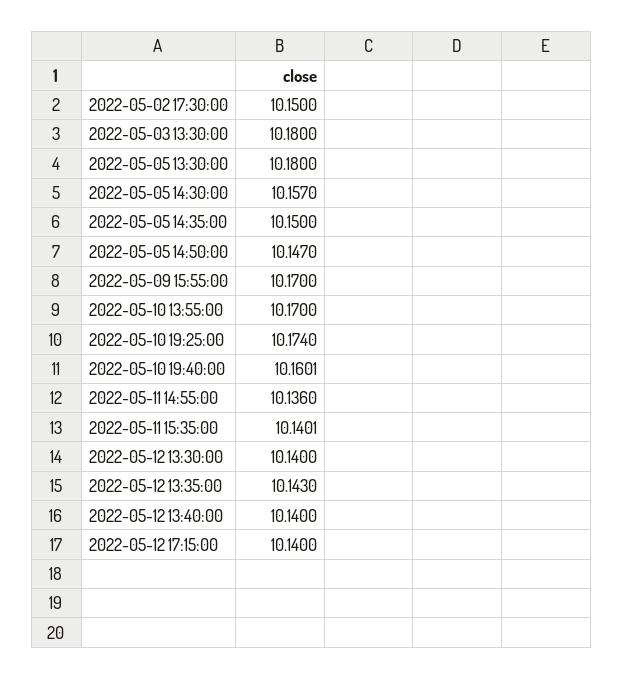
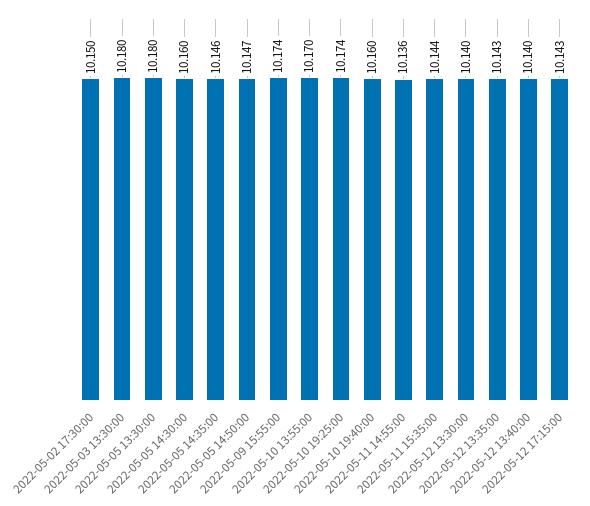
2022-05-05 14:30:00: 10.157 -> 10.16
2022-05-05 14:35:00: 10.15 -> 10.146
2022-05-09 15:55:00: 10.17 -> 10.174
2022-05-11 15:35:00: 10.1401 -> 10.144
2022-05-12 17:15:00: 10.14 -> 10.143

